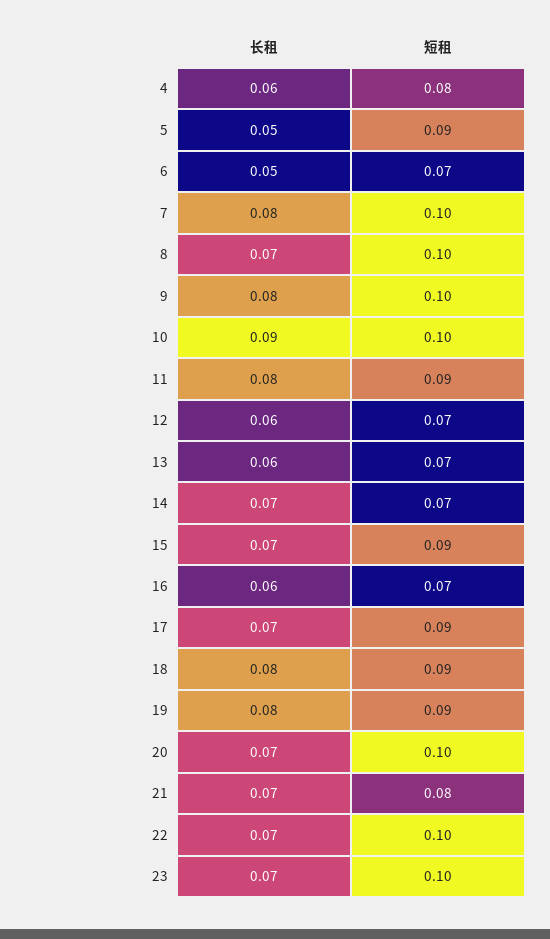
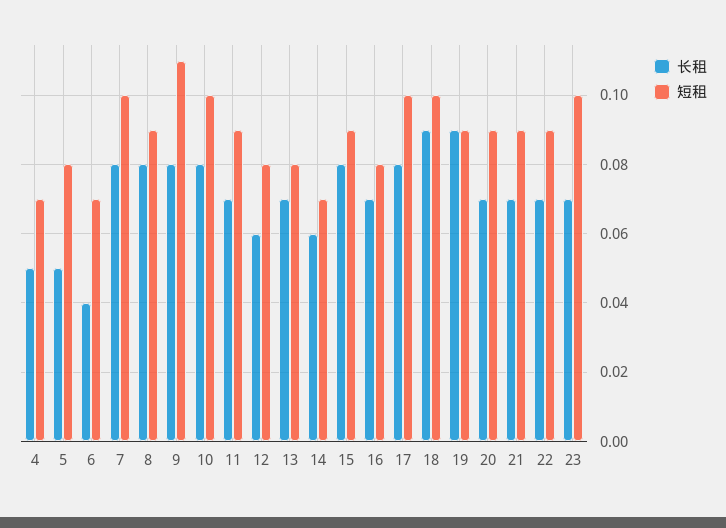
长租, 4: 0.06 -> 0.05
短租, 4: 0.08 -> 0.07
短租, 5: 0.09 -> 0.08
长租, 6: 0.05 -> 0.04
长租, 8: 0.07 -> 0.08
短租, 8: 0.1 -> 0.09
短租, 9: 0.1 -> 0.11
长租, 10: 0.09 -> 0.08
长租, 11: 0.08 -> 0.07
短租, 12: 0.07 -> 0.08
长租, 13: 0.06 -> 0.07
短租, 13: 0.07 -> 0.08
长租, 14: 0.07 -> 0.06
长租, 15: 0.07 -> 0.08
长租, 16: 0.06 -> 0.07
短租, 16: 0.07 -> 0.08
长租, 17: 0.07 -> 0.08
短租, 17: 0.09 -> 0.1
长租, 18: 0.08 -> 0.09
短租, 18: 0.09 -> 0.1
长租, 19: 0.08 -> 0.09
短租, 20: 0.1 -> 0.09
短租, 21: 0.08 -> 0.09
短租, 22: 0.1 -> 0.09

